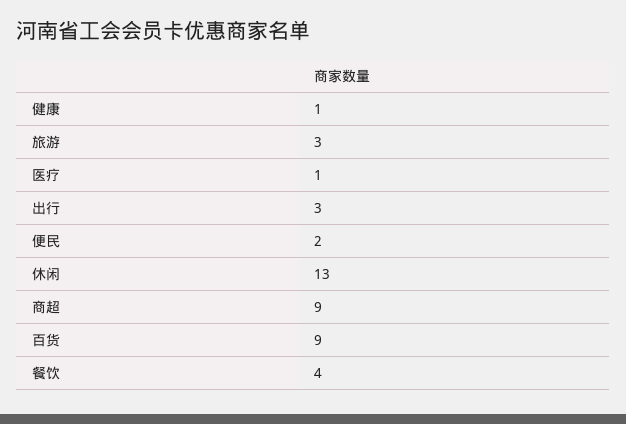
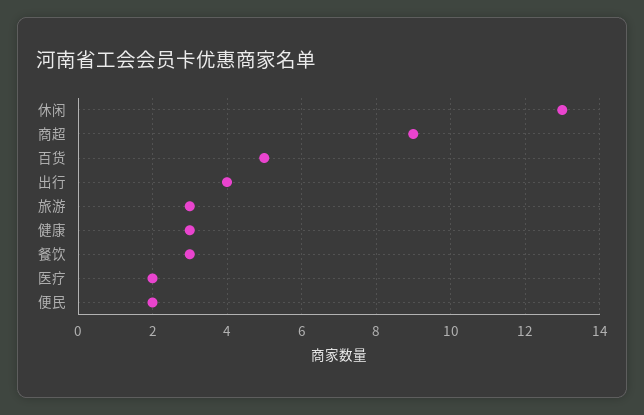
健康: 1 -> 3
医疗: 1 -> 2
出行: 3 -> 4
百货: 9 -> 5
餐饮: 4 -> 3

